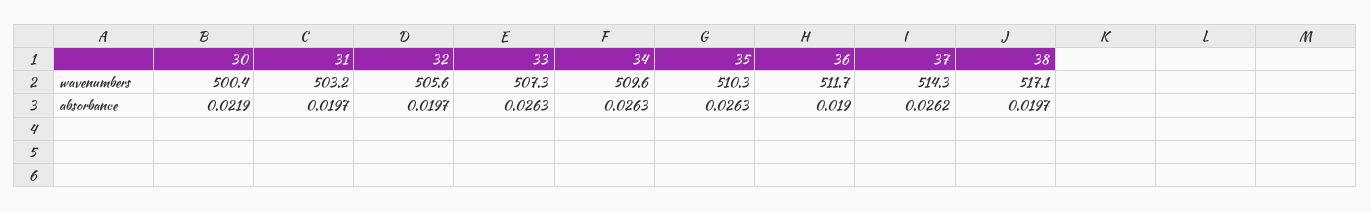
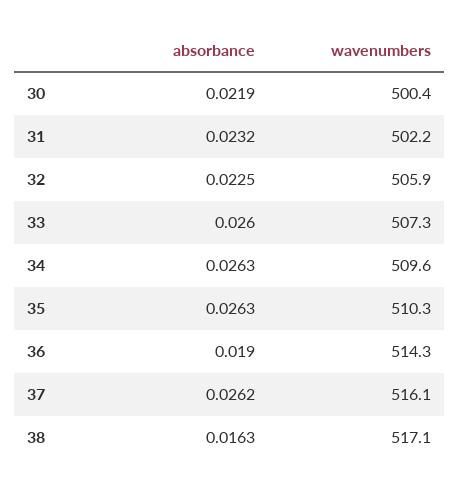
31, wavenumbers: 503.2 -> 502.2
32, wavenumbers: 505.6 -> 505.9
36, wavenumbers: 511.7 -> 514.3
37, wavenumbers: 514.3 -> 516.1
31, absorbance: 0.0197 -> 0.0232
32, absorbance: 0.0197 -> 0.0225
33, absorbance: 0.0263 -> 0.026
38, absorbance: 0.0197 -> 0.0163

